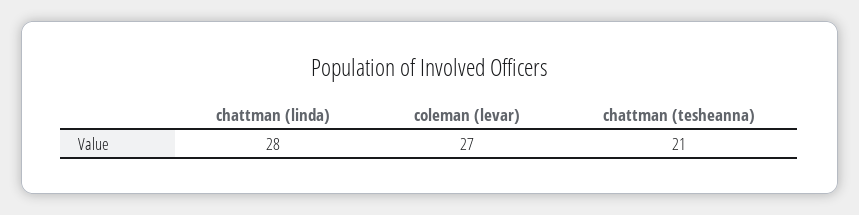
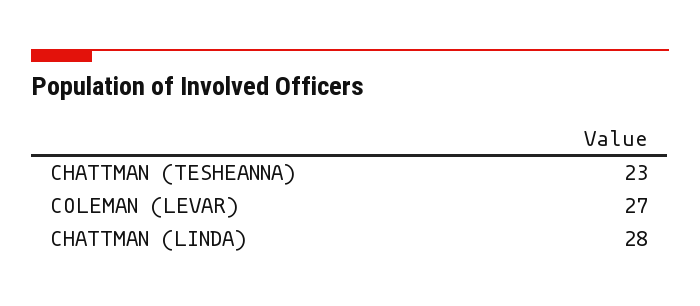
chattman (tesheanna): 21 -> 23

